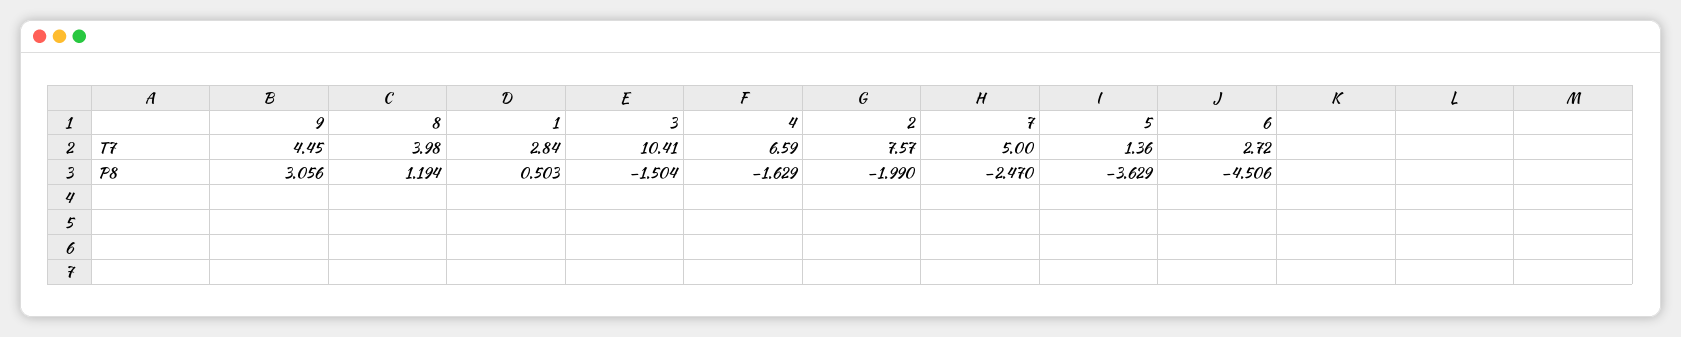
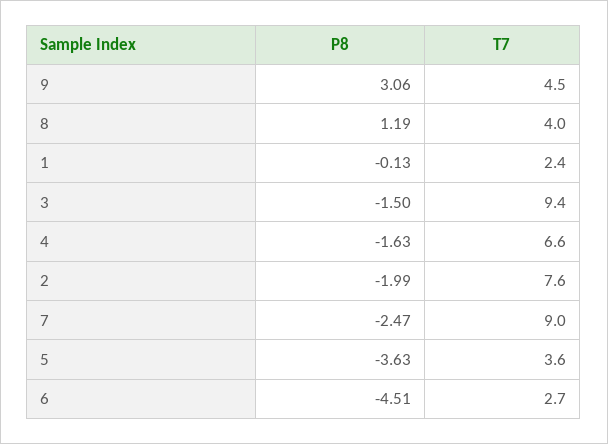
1, T7: 2.84 -> 2.4
3, T7: 10.41 -> 9.4
7, T7: 5 -> 9
5, T7: 1.36 -> 3.6
1, P8: 0.503 -> -0.13

